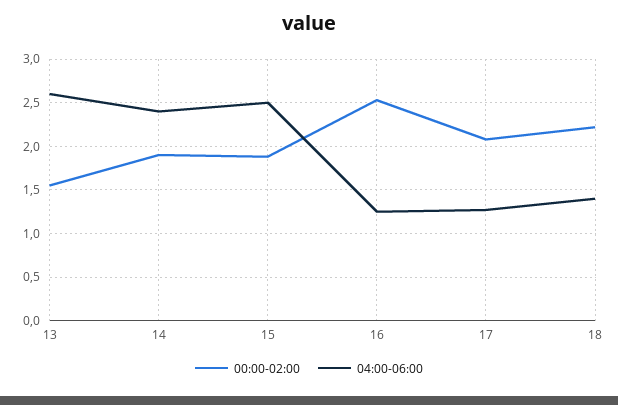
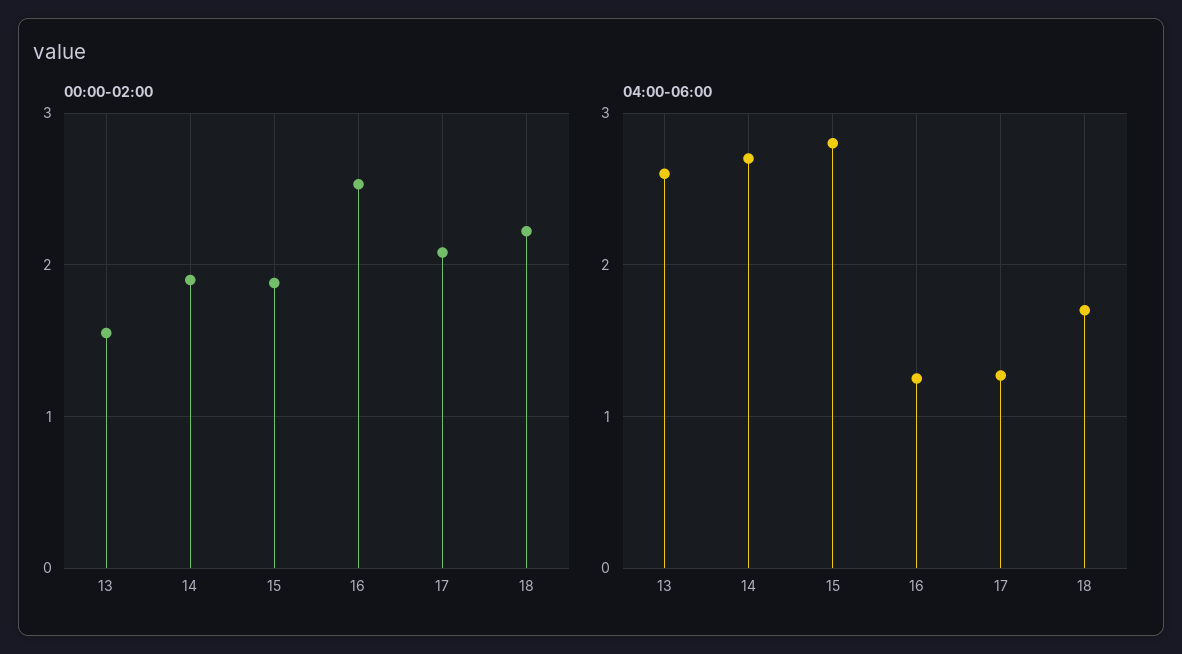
04:00-06:00, 14: 2.4 -> 2.7
04:00-06:00, 15: 2.5 -> 2.8
04:00-06:00, 18: 1.4 -> 1.7

